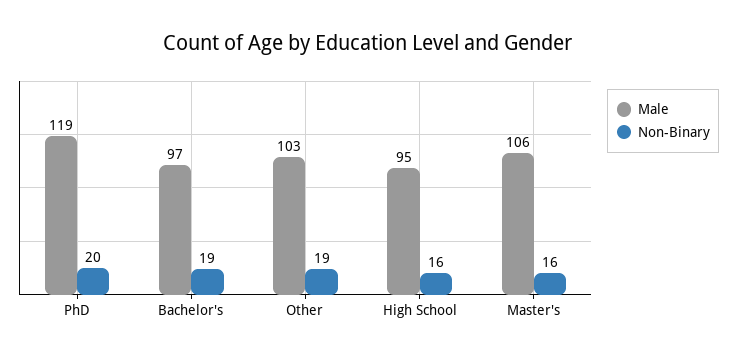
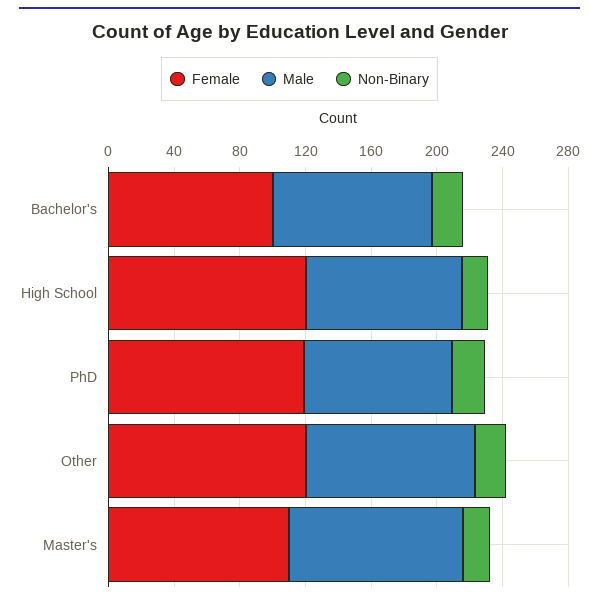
Male, PhD: 119 -> 90
Female, Bachelor's: none -> 100
Female, High School: none -> 120
Female, PhD: none -> 120
Female, Other: none -> 120
Female, Master's: none -> 110

